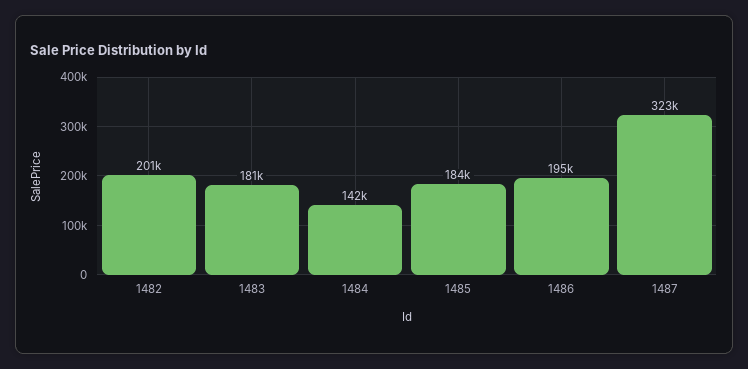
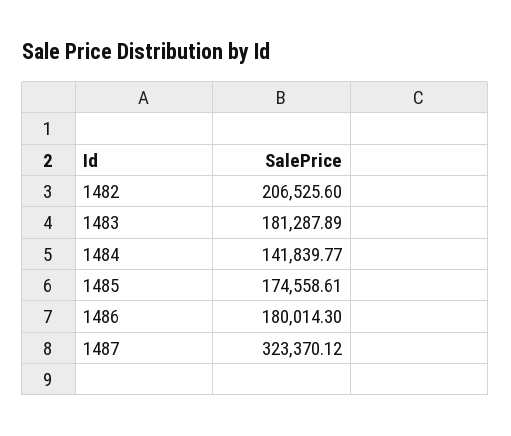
1482: 201000 -> 206525.6
1485: 184000 -> 174558.61
1486: 195000 -> 180014.3

